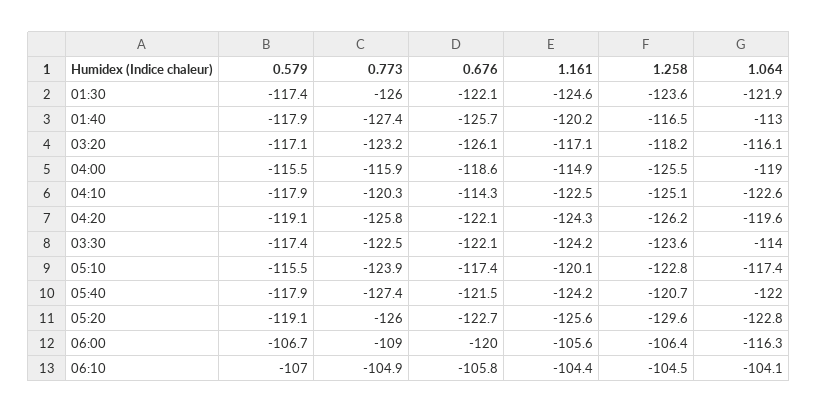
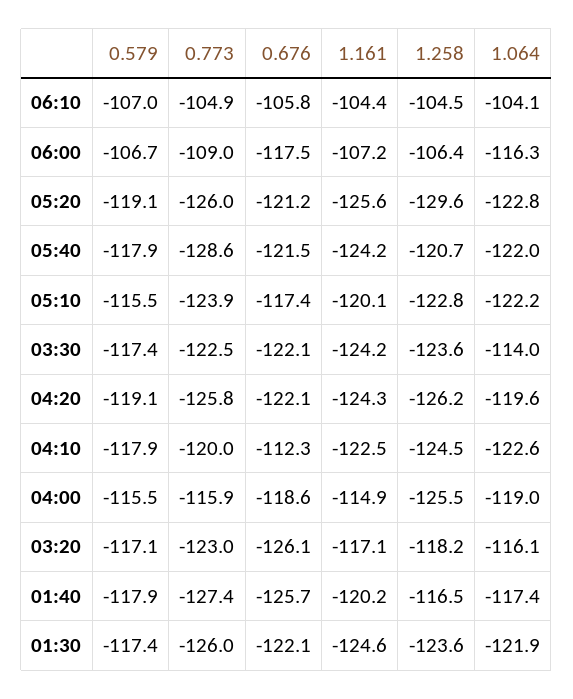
1.064, 01:40: -113 -> -117.4
0.773, 03:20: -123.2 -> -123
0.773, 04:10: -120.3 -> -120
0.676, 04:10: -114.3 -> -112.3
1.258, 04:10: -125.1 -> -124.5
1.064, 05:10: -117.4 -> -122.2
0.773, 05:40: -127.4 -> -128.6
0.676, 05:20: -122.7 -> -121.2
0.676, 06:00: -120 -> -117.5
1.161, 06:00: -105.6 -> -107.2

